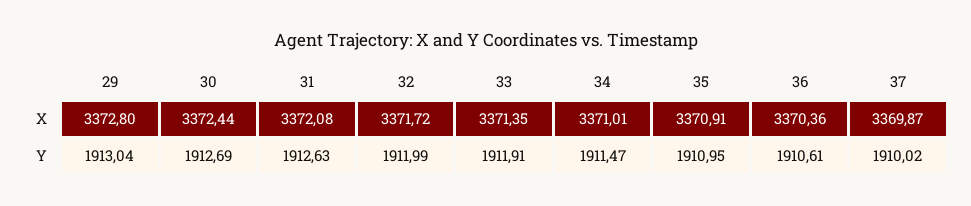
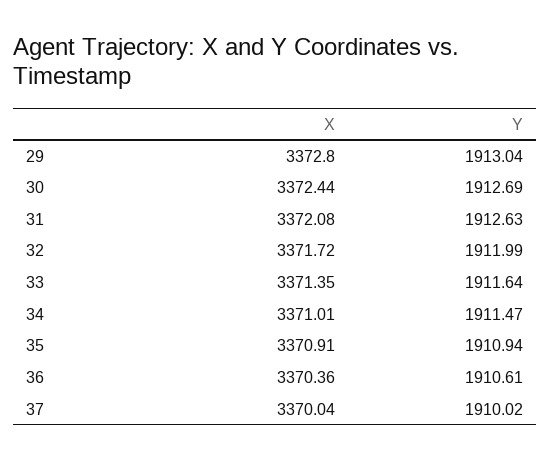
37, X: 3369.87 -> 3370.04
33, Y: 1911.91 -> 1911.64
35, Y: 1910.95 -> 1910.94

